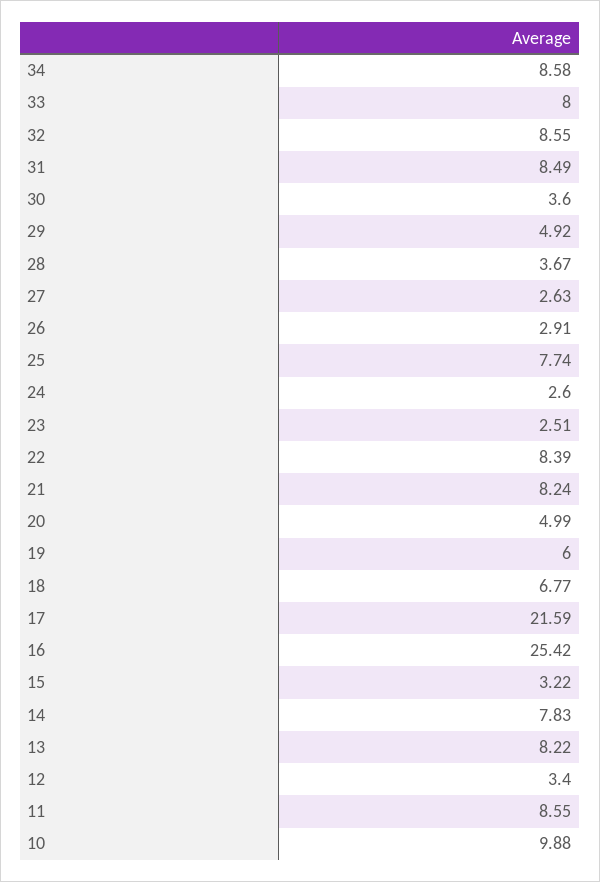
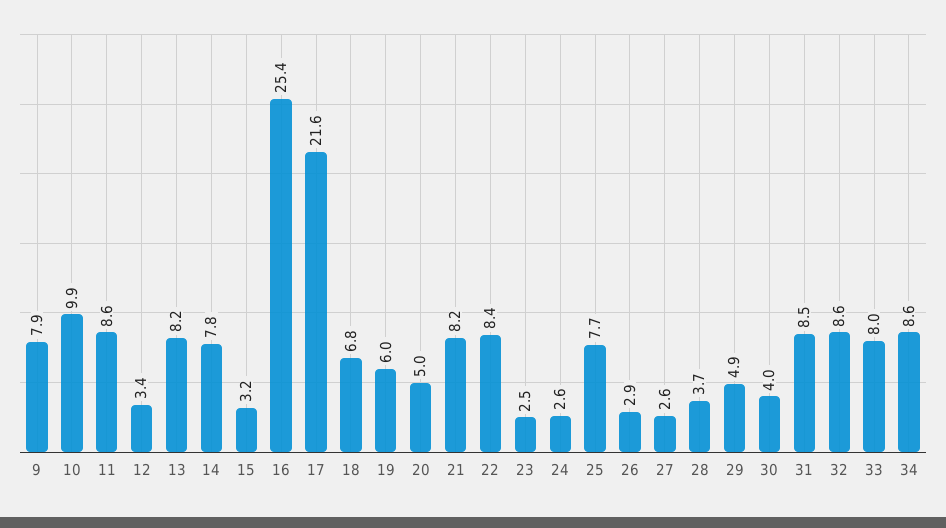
30: 3.6 -> 4
9: none -> 7.9

